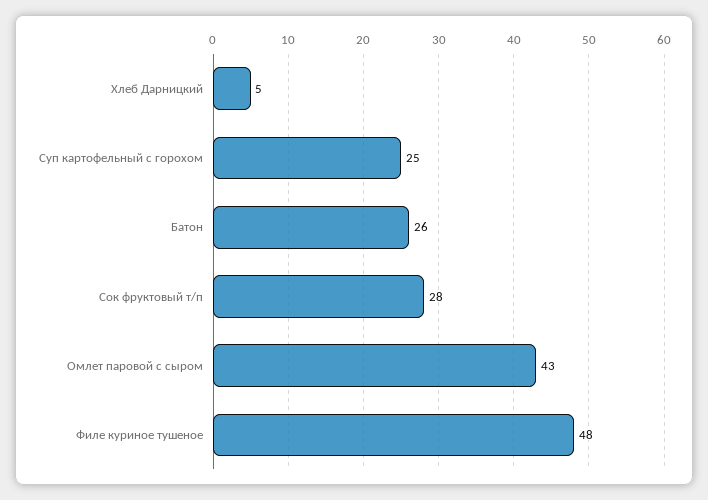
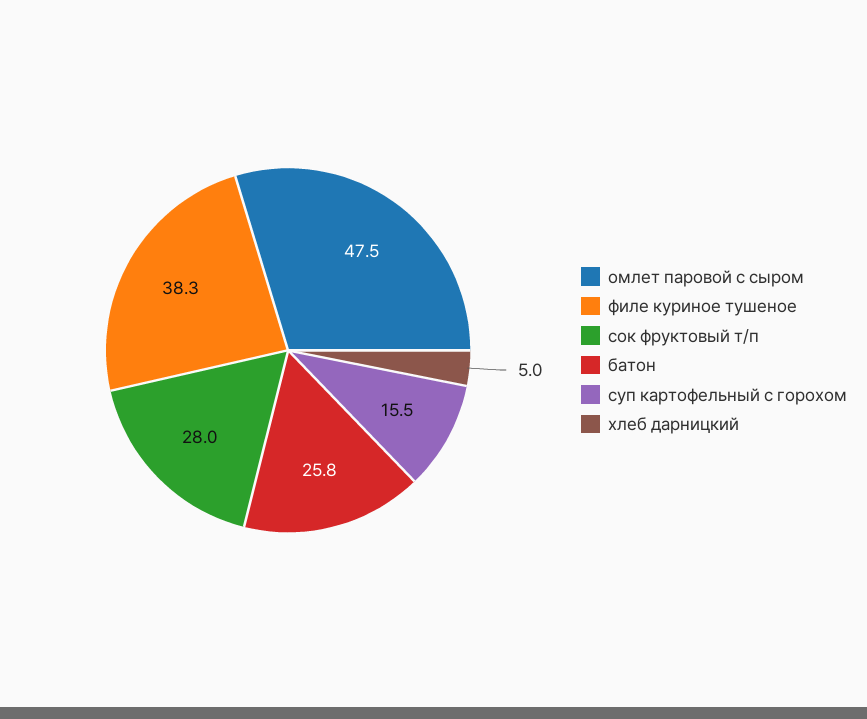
Суп картофельный с горохом: 25 -> 15.5
Омлет паровой с сыром: 43 -> 47.5
Филе куриное тушеное: 48 -> 38.3

